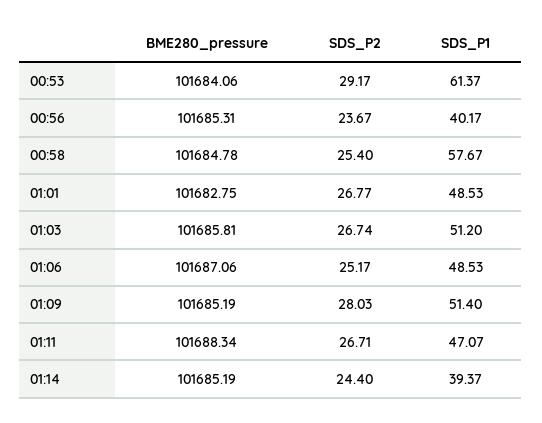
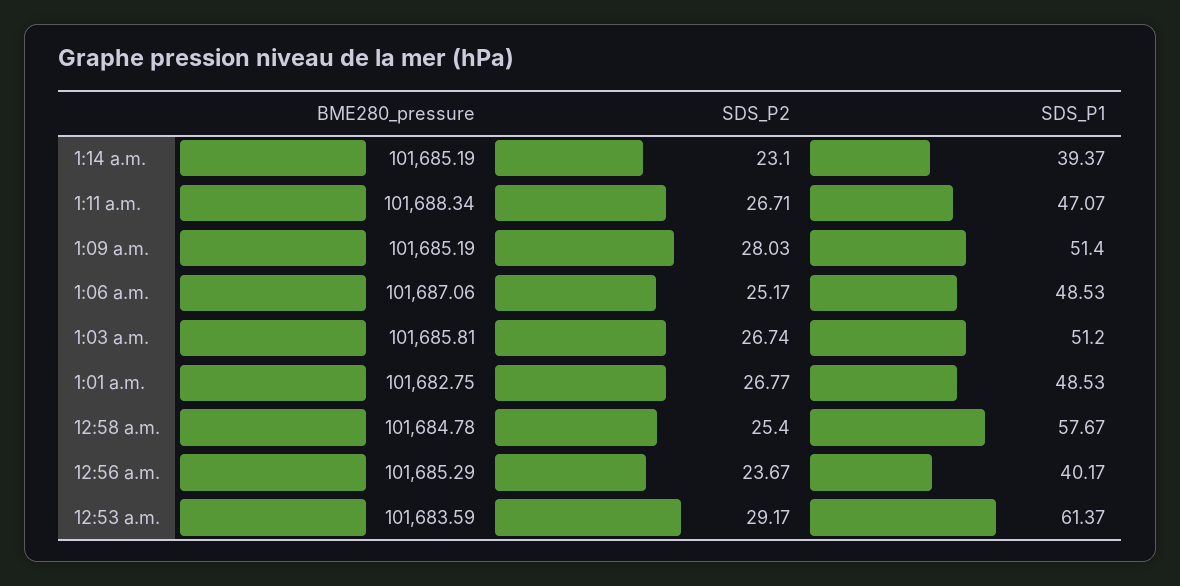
BME280_pressure, 00:53: 101684.06 -> 101683.59
BME280_pressure, 00:56: 101685.31 -> 101685.29
SDS_P2, 01:14: 24.4 -> 23.1

